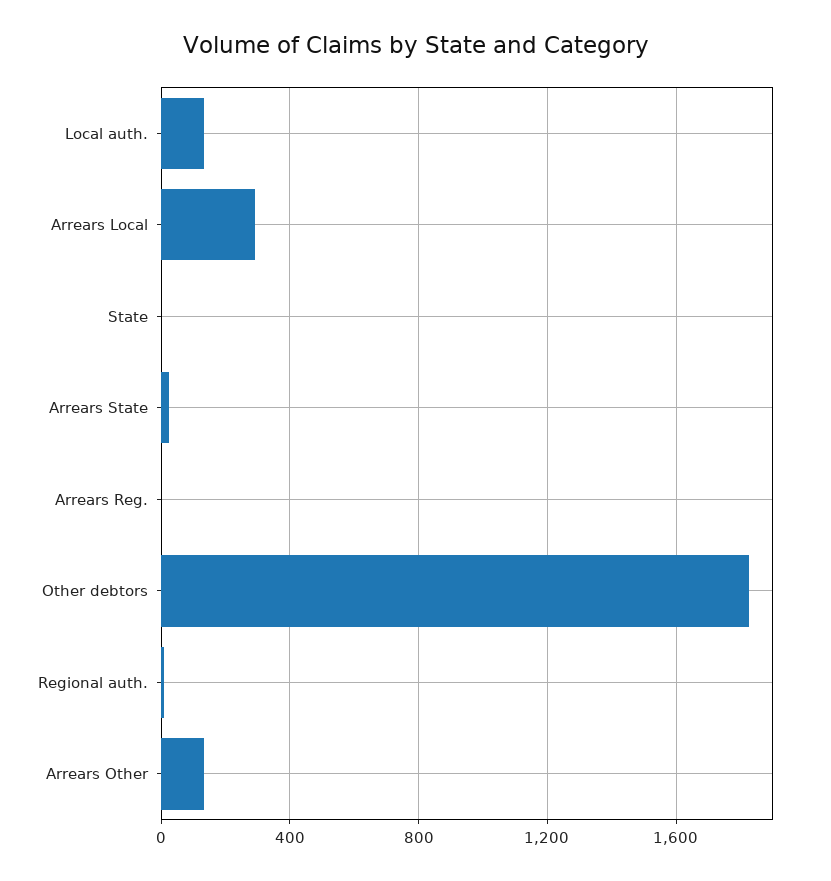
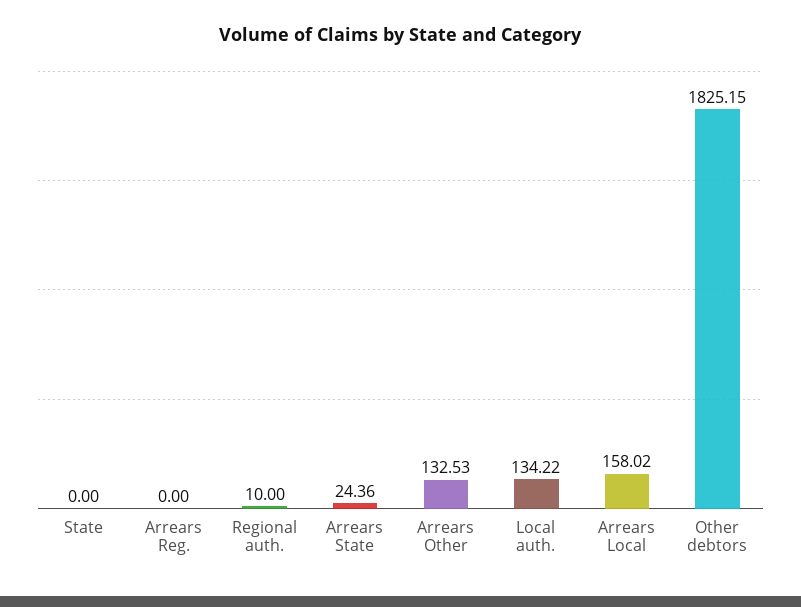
Arrears Local: 300 -> 158.02

